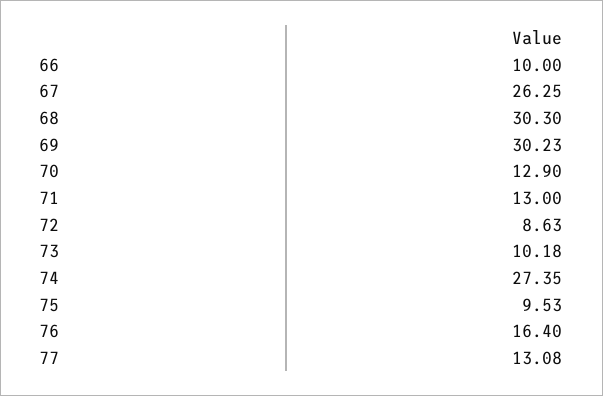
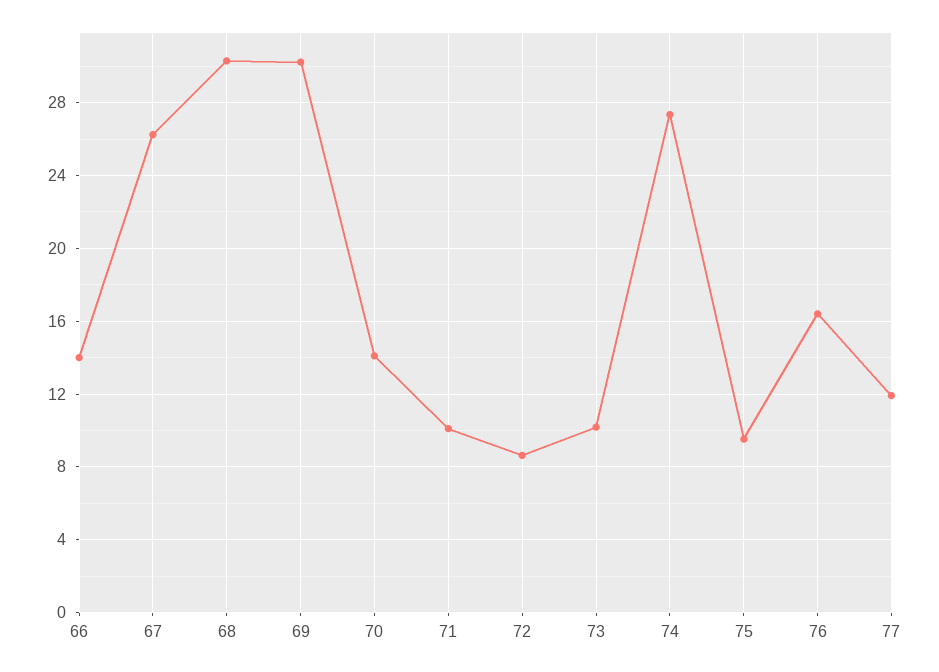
66: 10 -> 14
70: 12.9 -> 14
71: 13 -> 10
77: 13.08 -> 12

